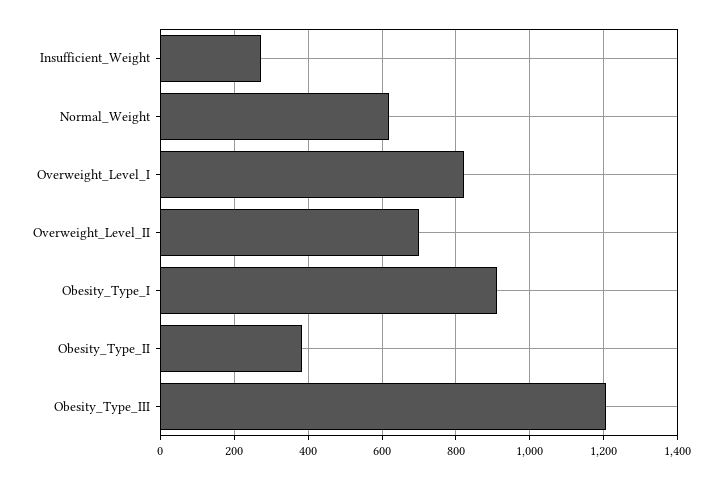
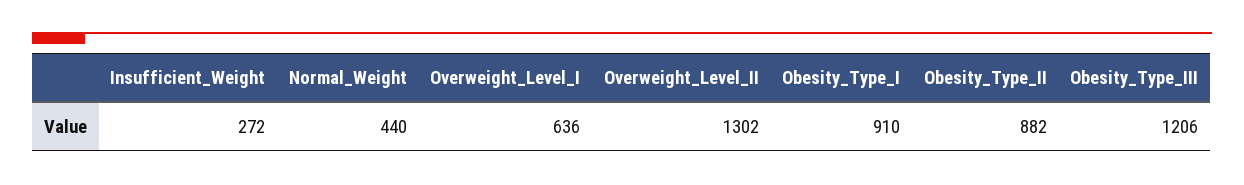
Normal_Weight: 620 -> 440
Overweight_Level_I: 820 -> 636
Overweight_Level_II: 700 -> 1302
Obesity_Type_II: 380 -> 882

